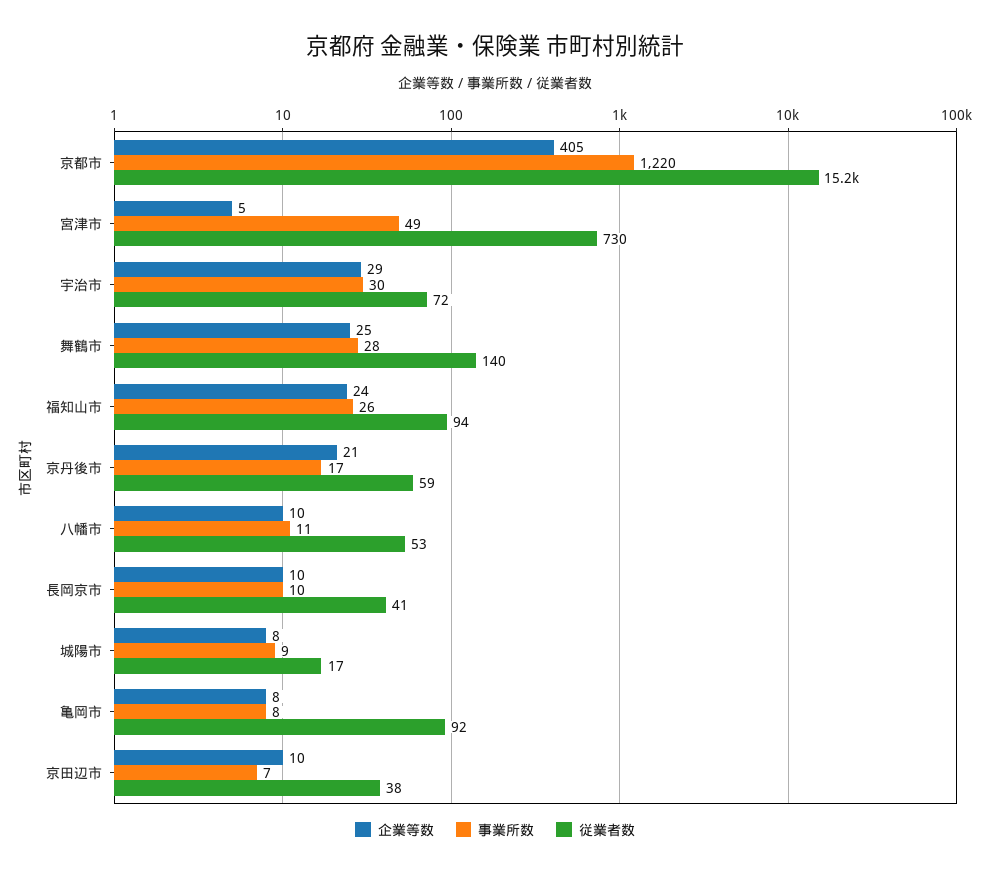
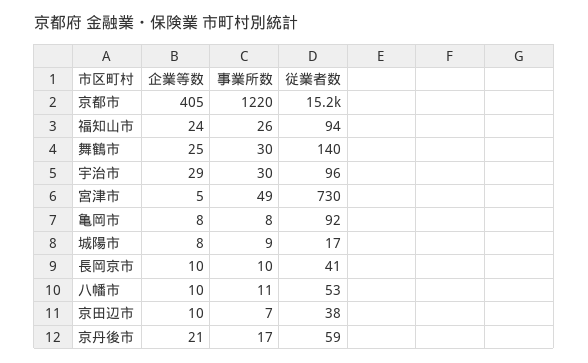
従業者数, 宇治市: 72 -> 96
事業所数, 舞鶴市: 28 -> 30

